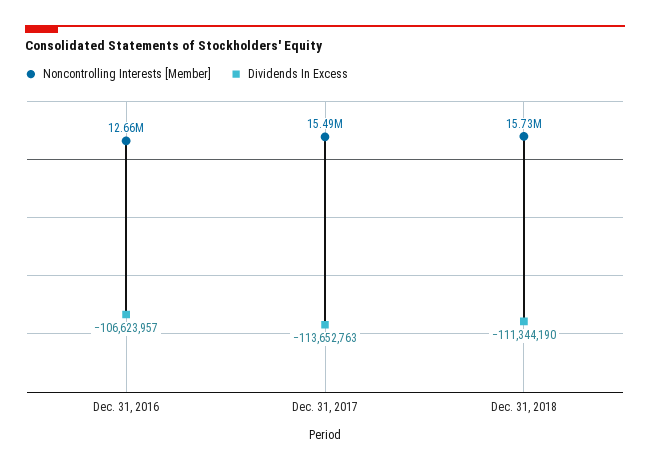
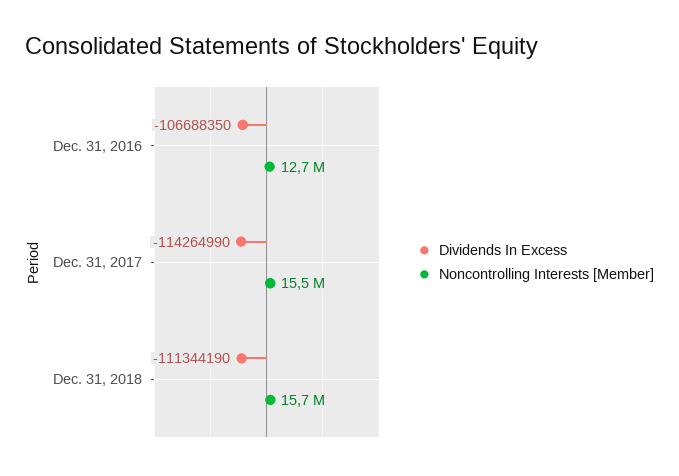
Dividends In Excess, Dec. 31, 2016: -106623957 -> -106688350
Dividends In Excess, Dec. 31, 2017: -113652763 -> -114264990

